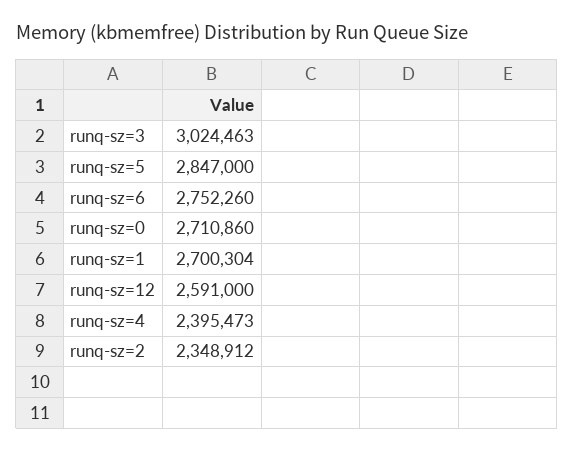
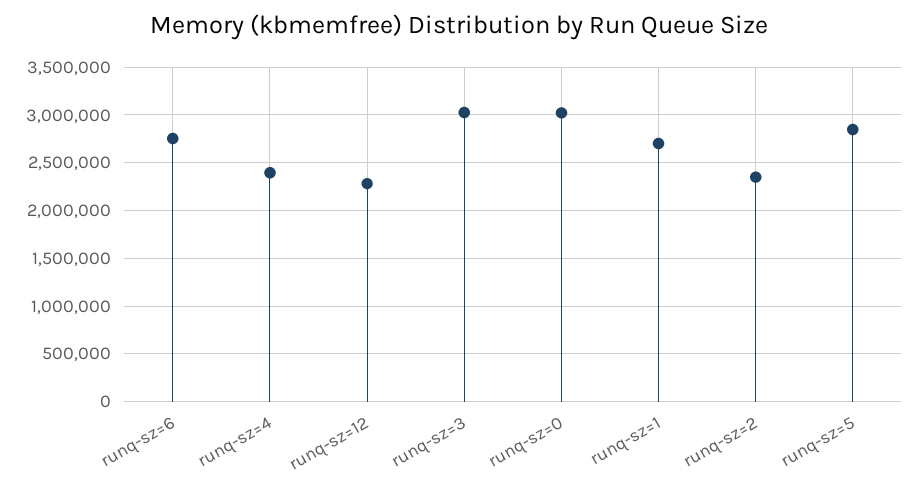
runq-sz=0: 2710860 -> 3000000
runq-sz=12: 2591000 -> 2300000

